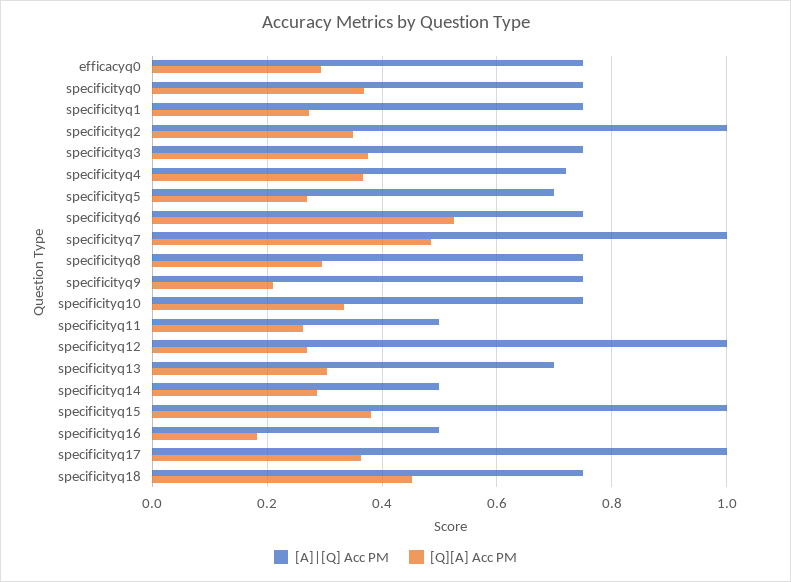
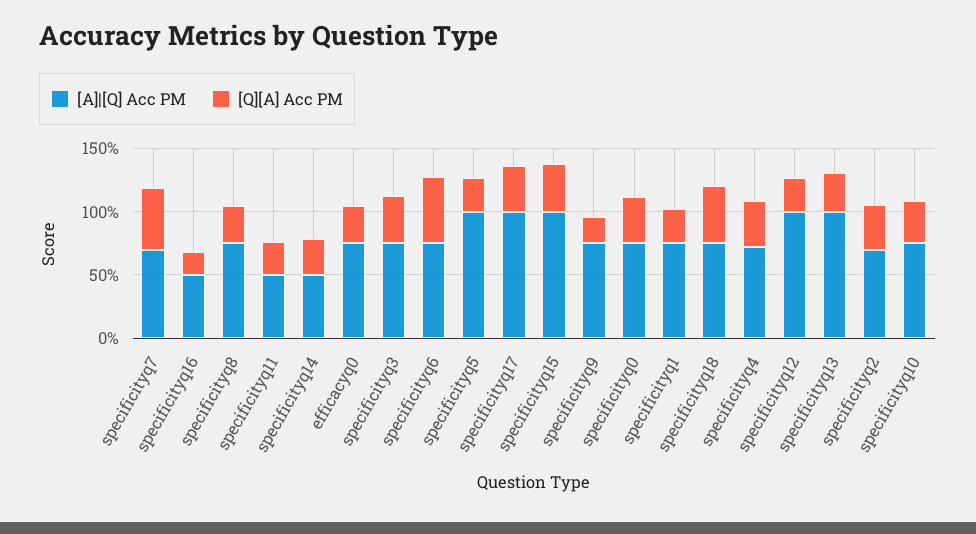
[A]|[Q] Acc PM, specificityq2: 1 -> 0.7
[A]|[Q] Acc PM, specificityq5: 0.7 -> 1
[A]|[Q] Acc PM, specificityq7: 1 -> 0.7
[A]|[Q] Acc PM, specificityq13: 0.7 -> 1

